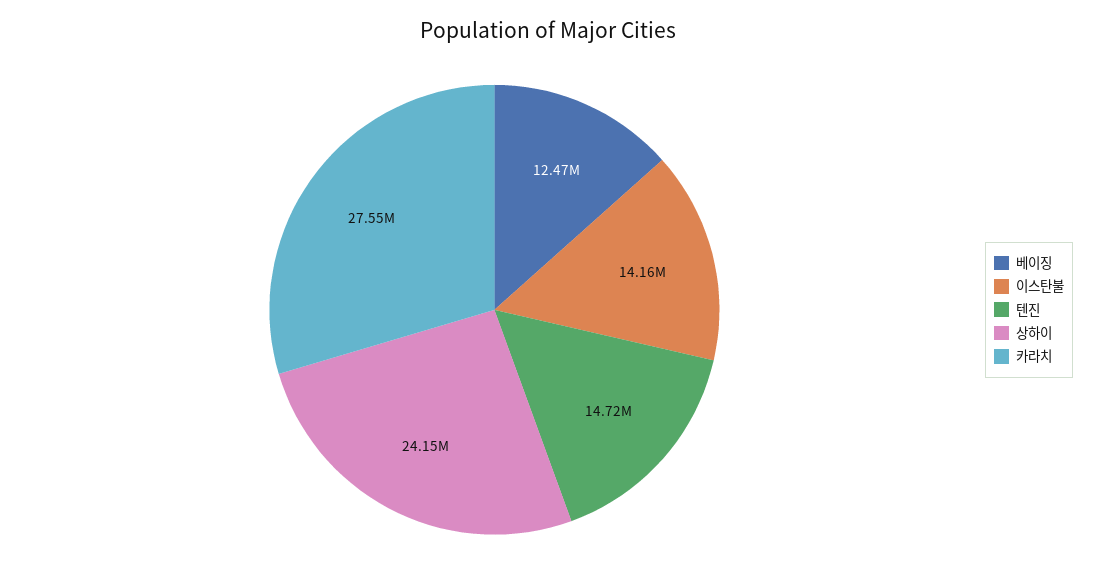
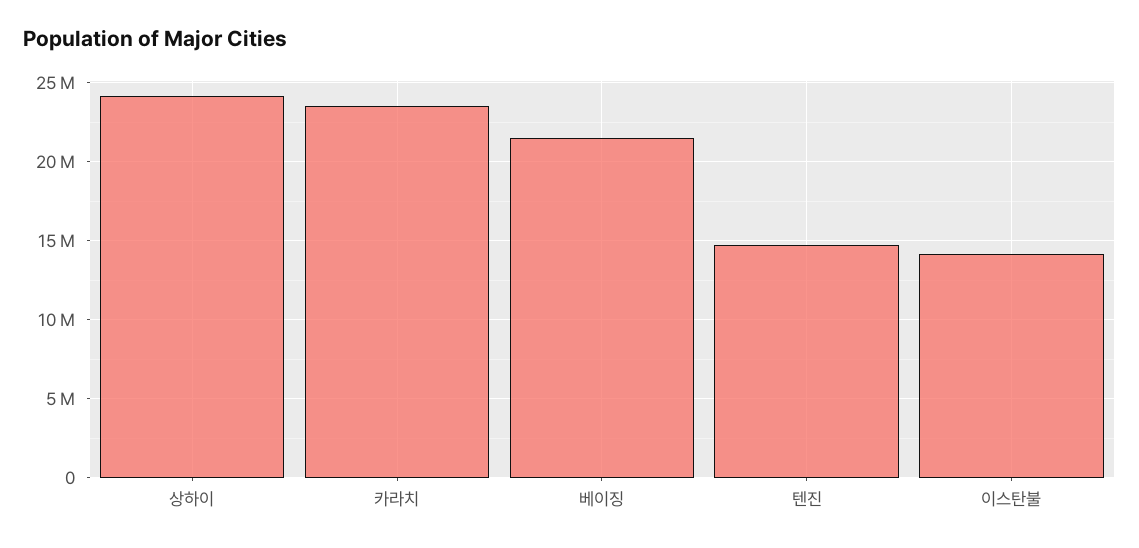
베이징: 12470000 -> 21500000
카라치: 27550000 -> 23500000

